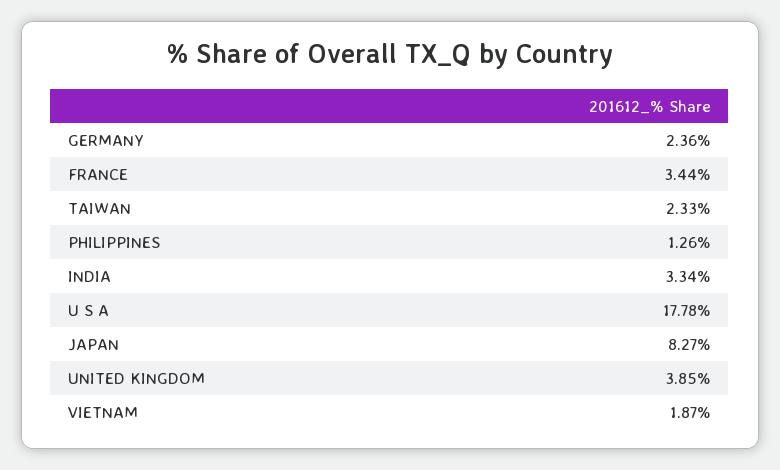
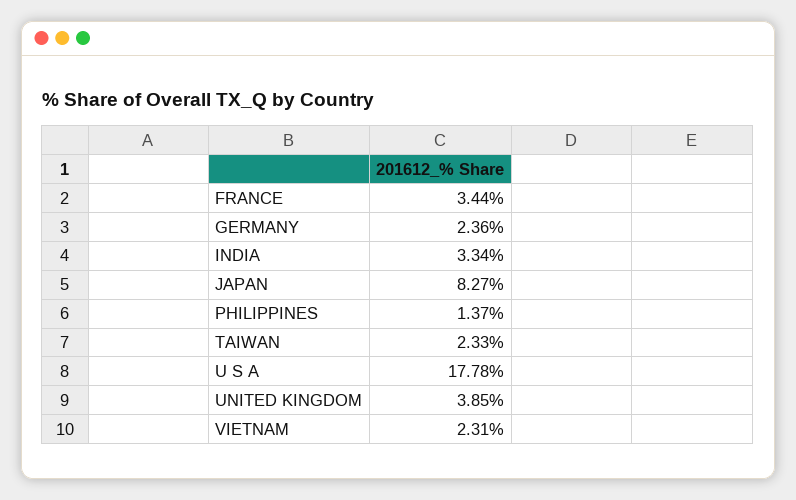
PHILIPPINES: 1.26 -> 1.37
VIETNAM: 1.87 -> 2.31

